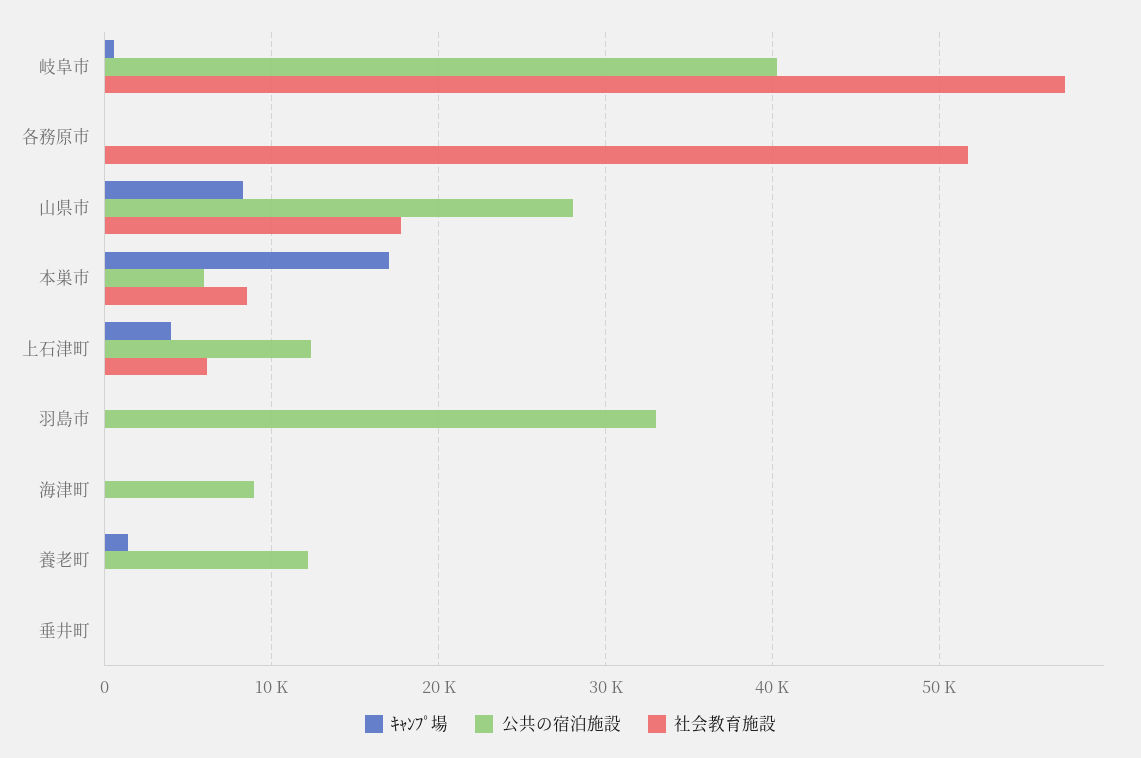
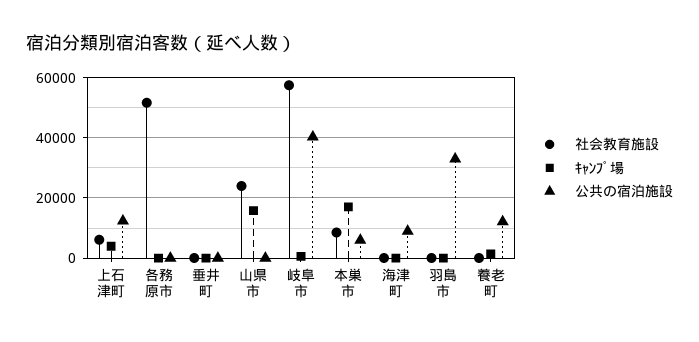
ｷｬﾝﾌﾟ場, 山県市: 8000 -> 16000
公共の宿泊施設, 山県市: 28000 -> 0
社会教育施設, 山県市: 18000 -> 24000

